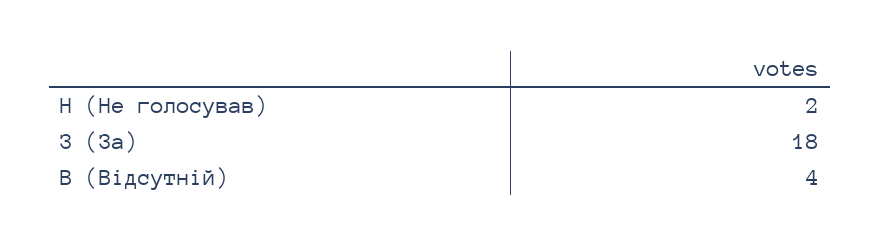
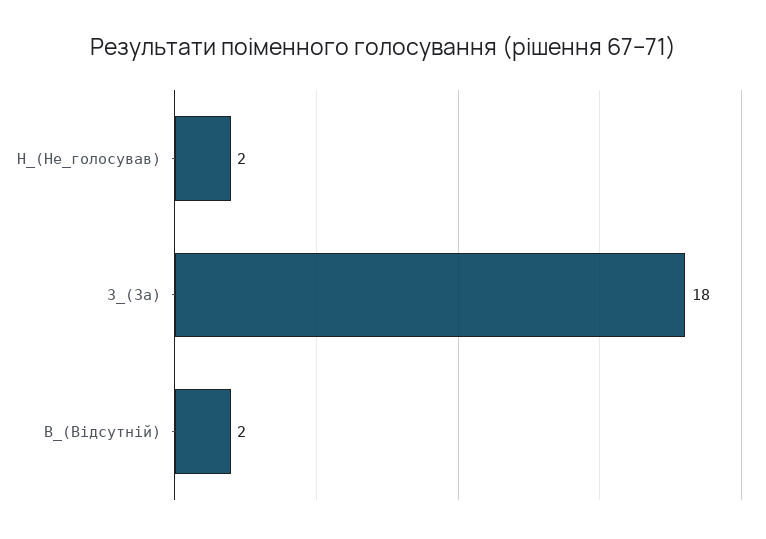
В (Відсутній): 4 -> 2

